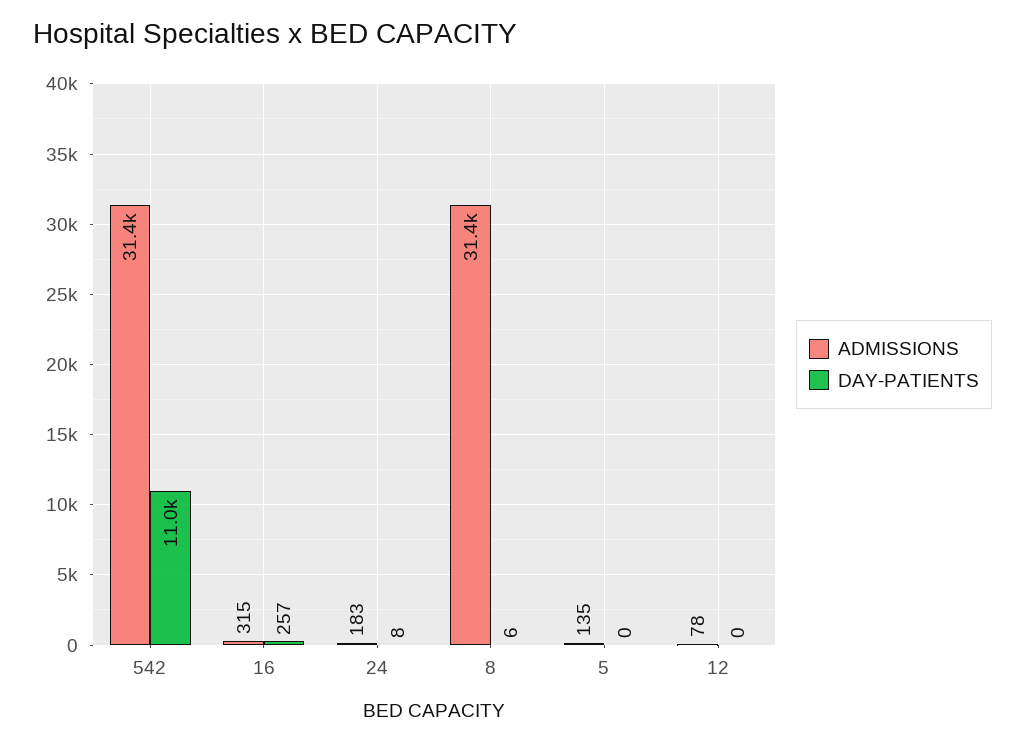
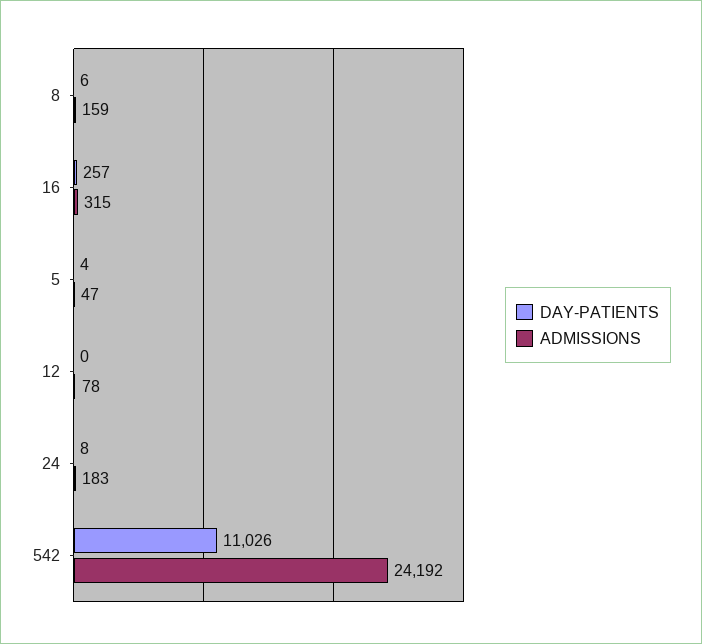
ADMISSIONS, 542: 31400 -> 24192
ADMISSIONS, 8: 31400 -> 159
ADMISSIONS, 5: 135 -> 47
DAY-PATIENTS, 5: 0 -> 4

